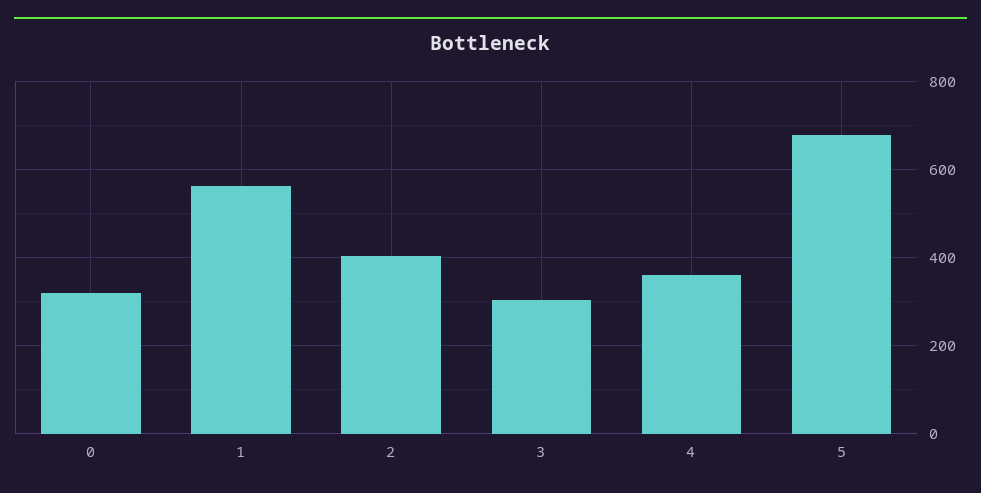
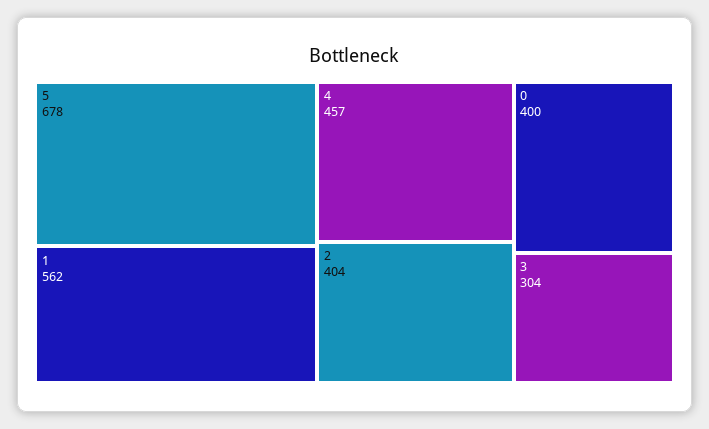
0: 320 -> 400
4: 360 -> 457

